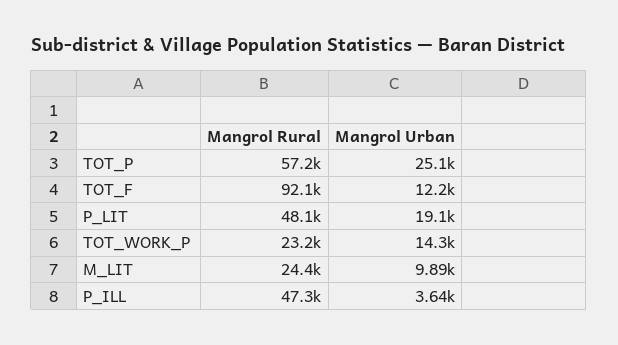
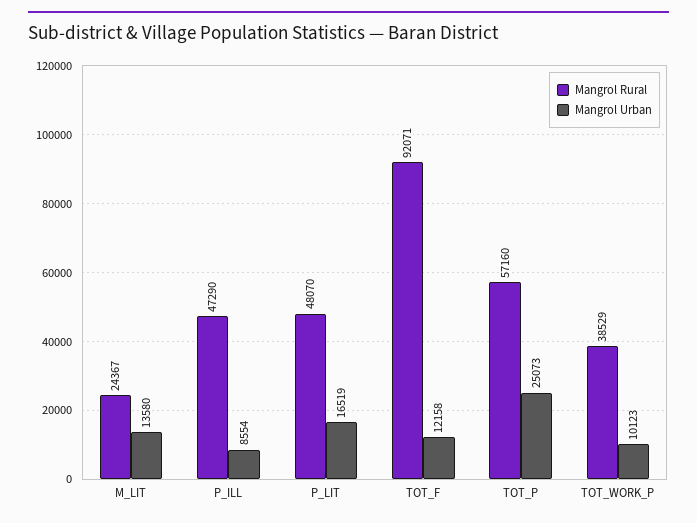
Mangrol Urban, P_LIT: 19100 -> 16519
Mangrol Rural, TOT_WORK_P: 23200 -> 38529
Mangrol Urban, TOT_WORK_P: 14300 -> 10123
Mangrol Urban, M_LIT: 9890 -> 13580
Mangrol Urban, P_ILL: 3640 -> 8554

